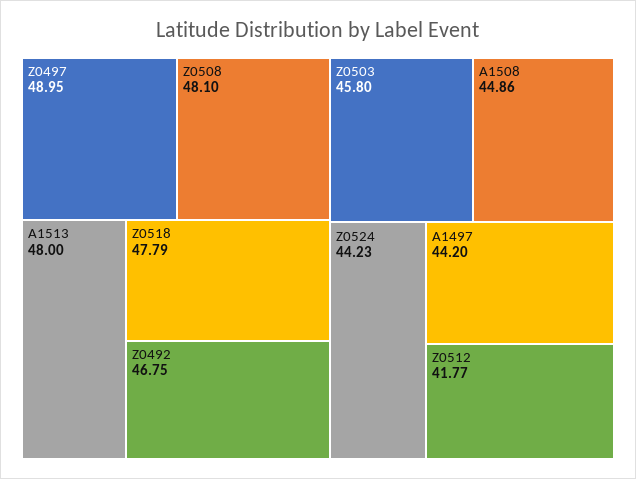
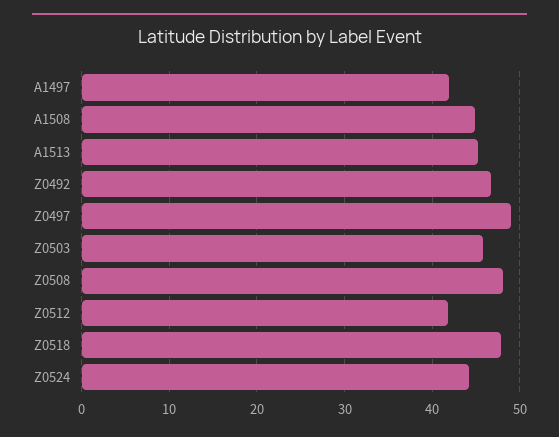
A1513: 48 -> 45
A1497: 44.2 -> 42

